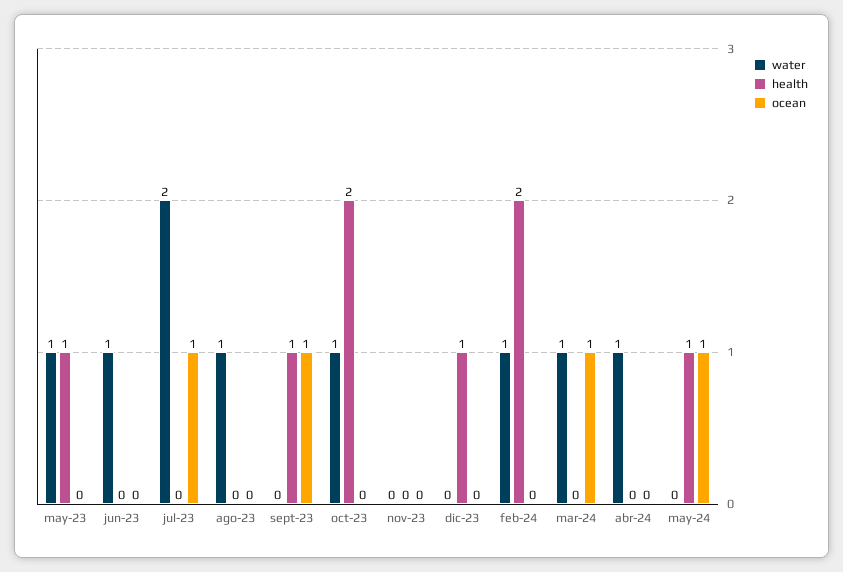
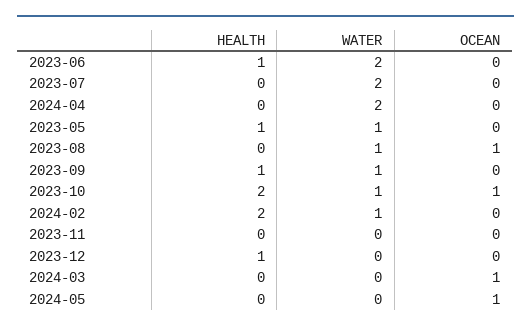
water, jun-23: 1 -> 2
health, jun-23: 0 -> 1
ocean, jul-23: 1 -> 0
ocean, ago-23: 0 -> 1
water, sept-23: 0 -> 1
ocean, sept-23: 1 -> 0
ocean, oct-23: 0 -> 1
water, mar-24: 1 -> 0
water, abr-24: 1 -> 2
health, may-24: 1 -> 0

